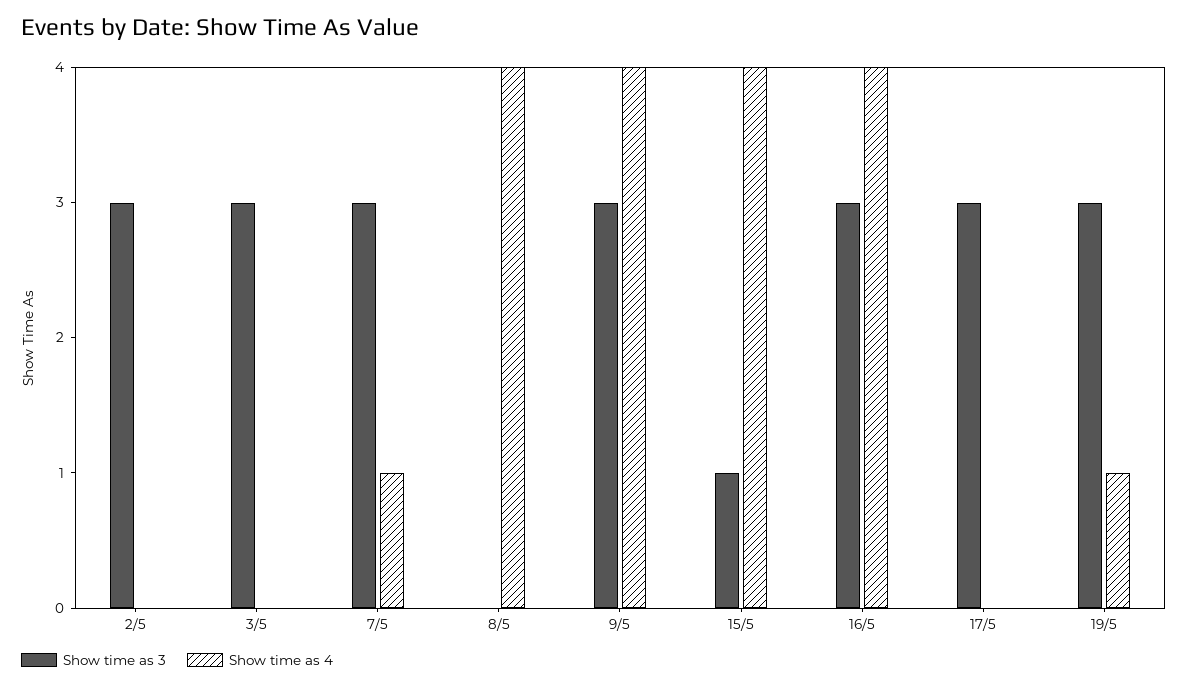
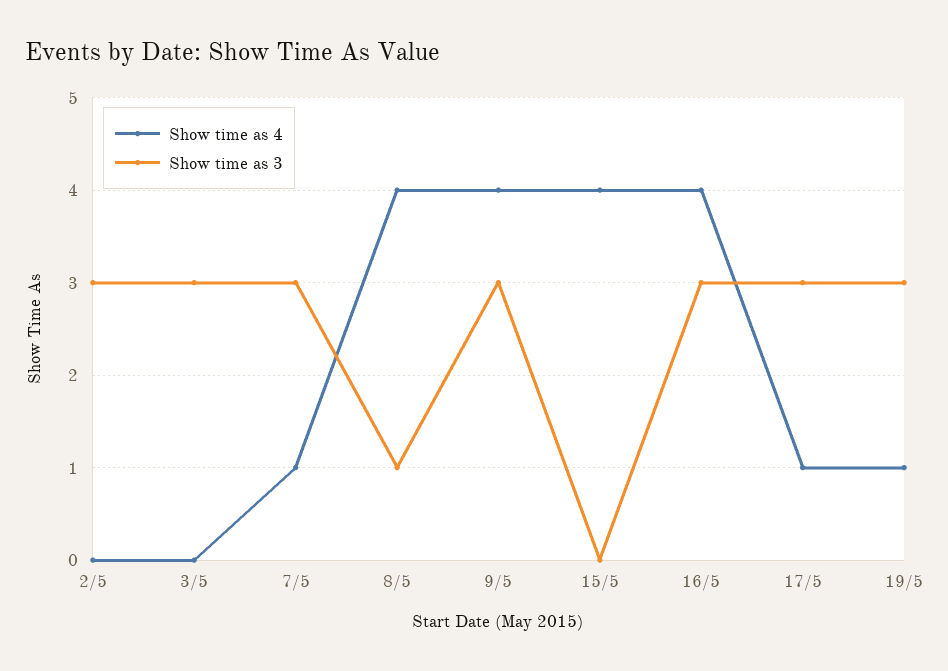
Show time as 3, 8/5: 0 -> 1
Show time as 3, 15/5: 1 -> 0
Show time as 4, 17/5: 0 -> 1

